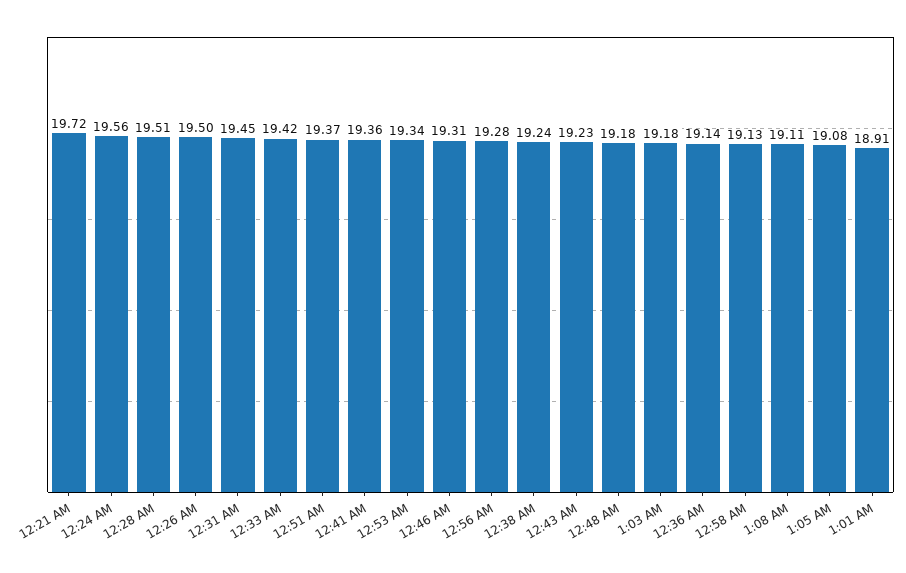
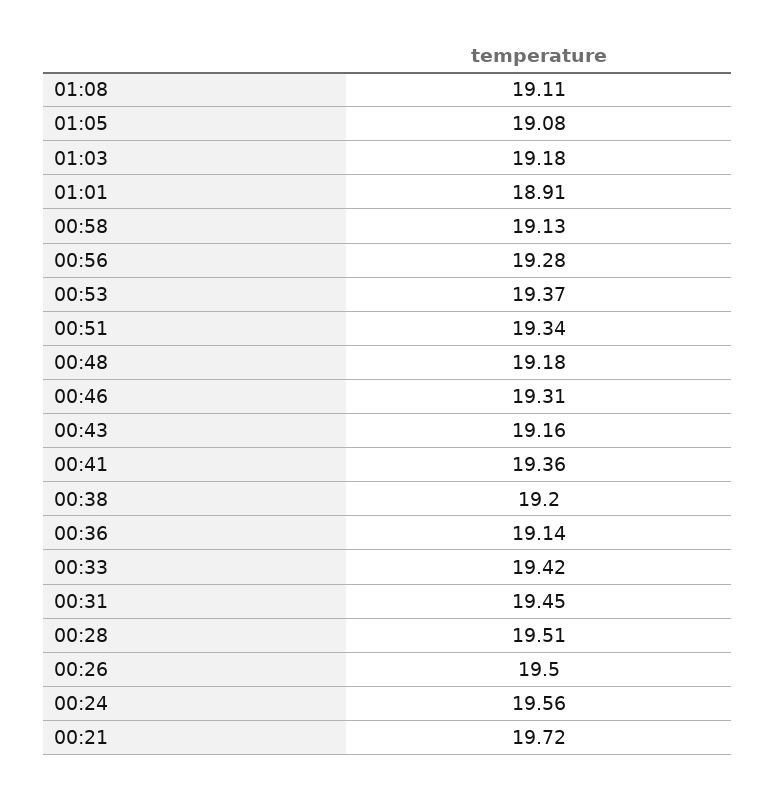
12:51 AM: 19.37 -> 19.34
12:53 AM: 19.34 -> 19.37
12:38 AM: 19.24 -> 19.2
12:43 AM: 19.23 -> 19.16

